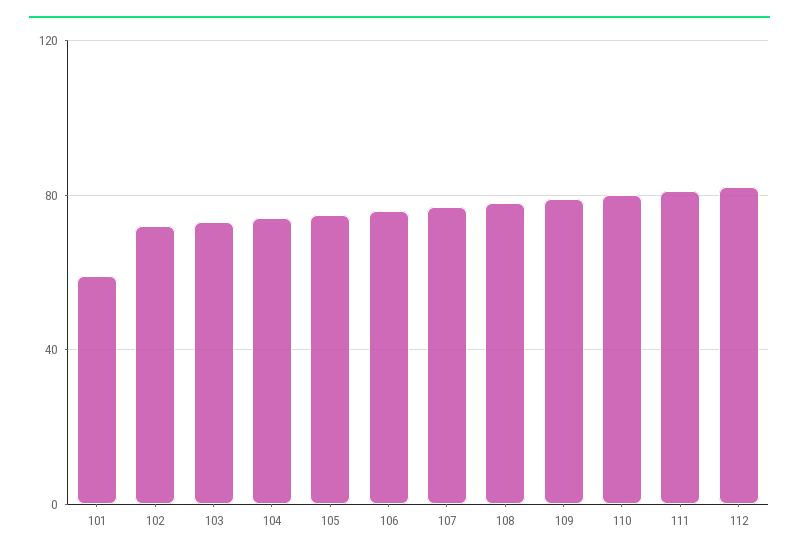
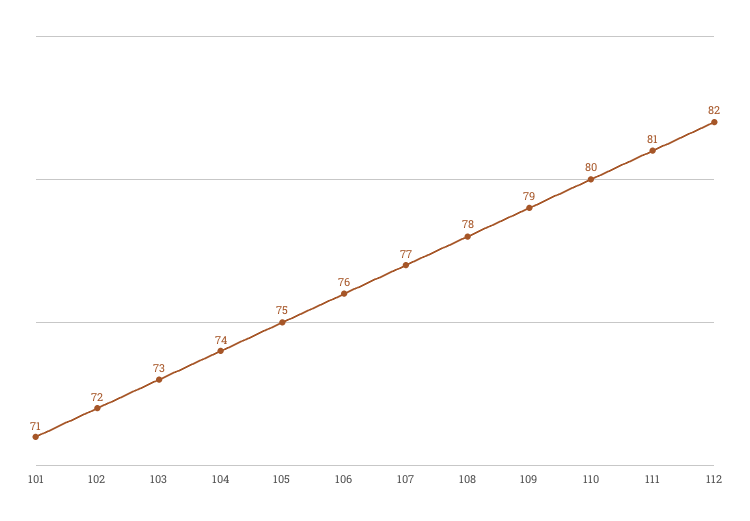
101: 60 -> 71

